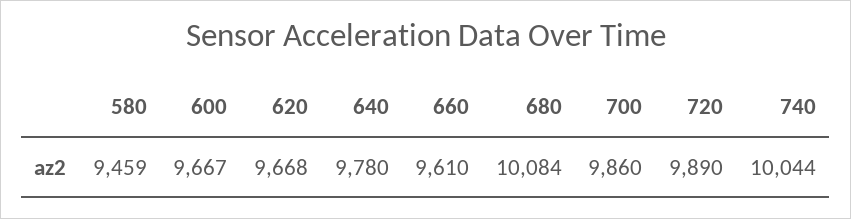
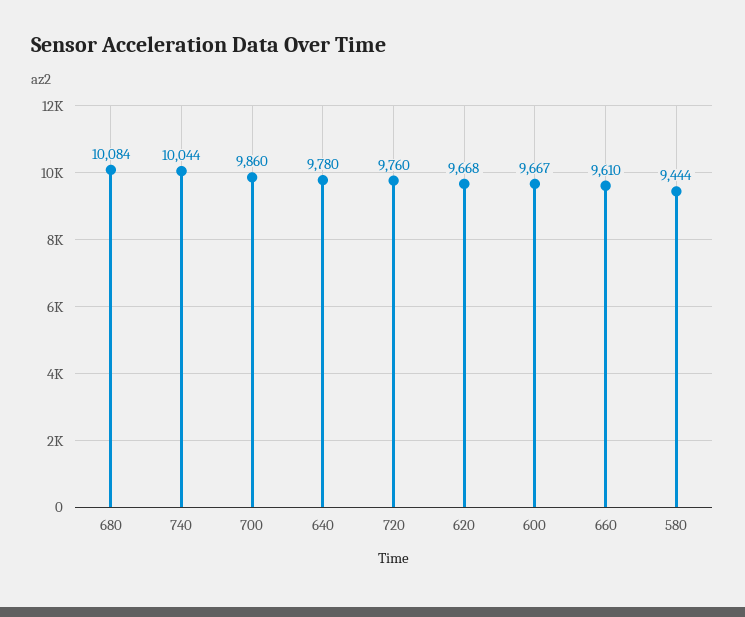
580: 9459 -> 9444
720: 9890 -> 9760

